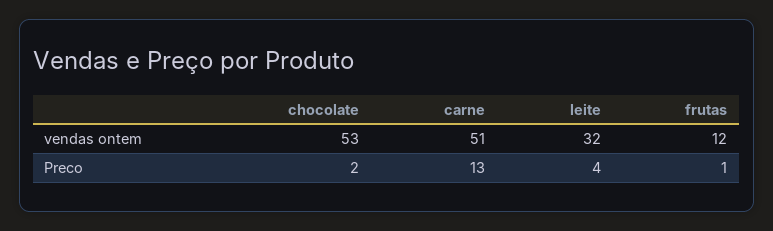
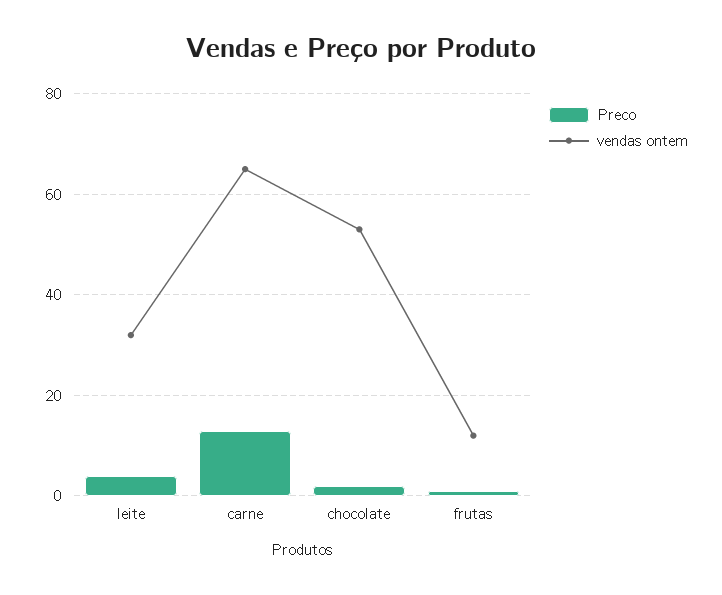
vendas ontem, carne: 51 -> 65

